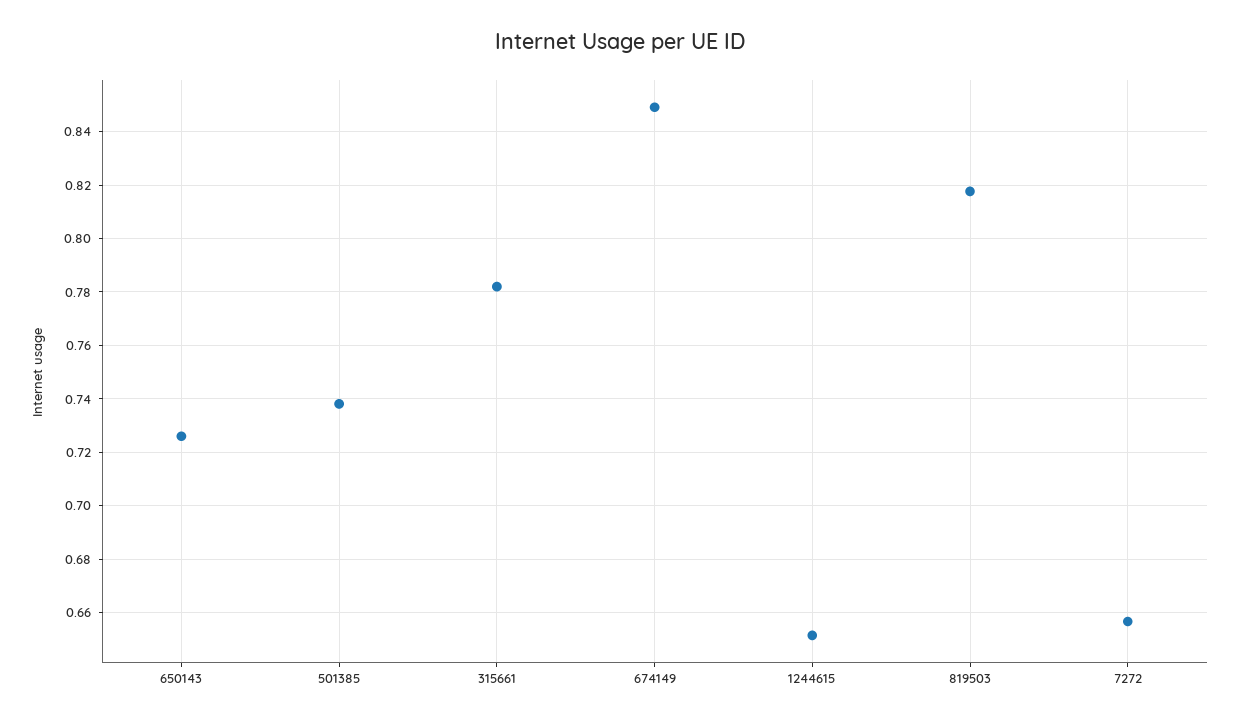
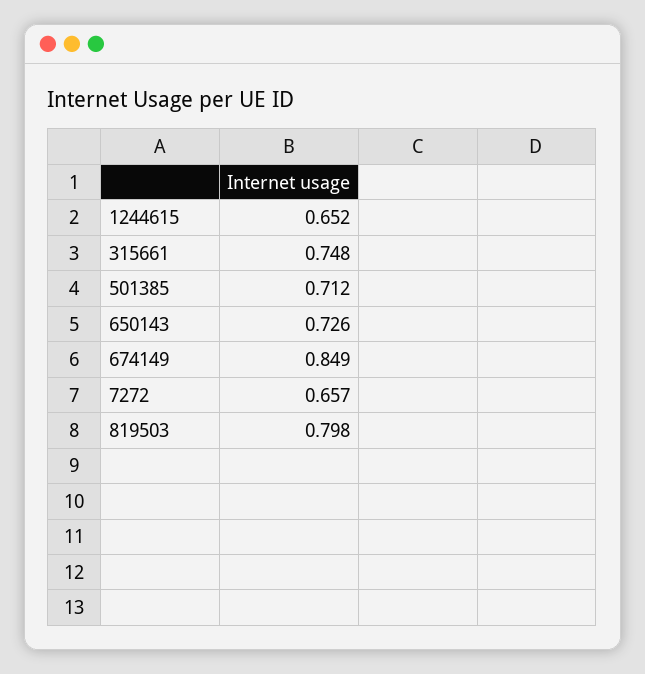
501385: 0.7375 -> 0.712
315661: 0.7825 -> 0.748
819503: 0.8175 -> 0.798

